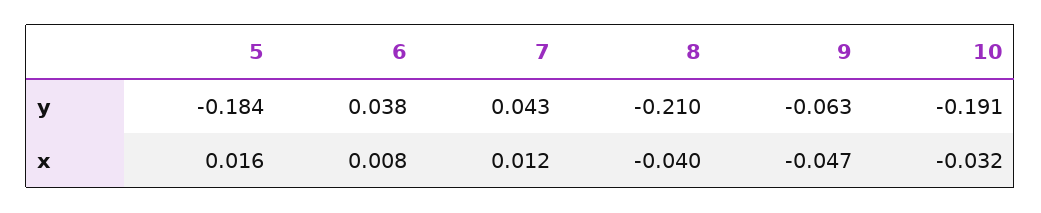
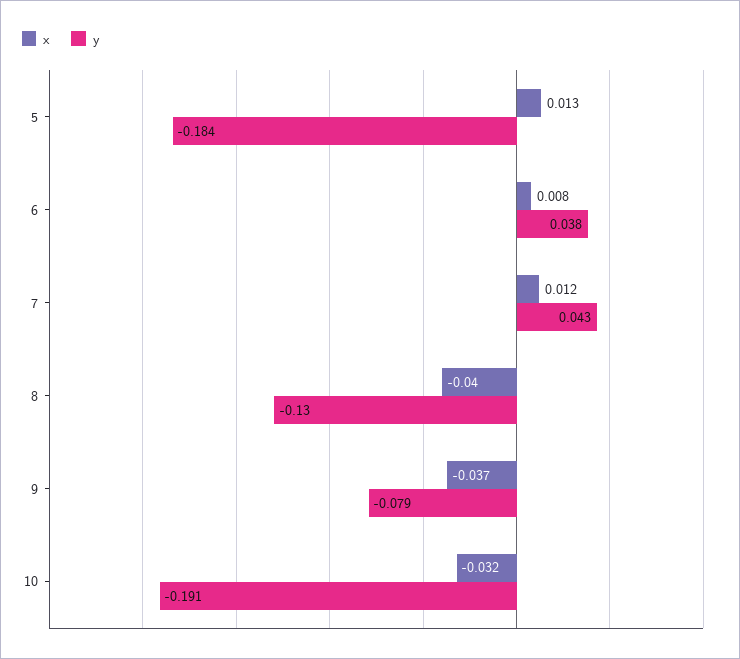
y, 8: -0.21 -> -0.13
y, 9: -0.063 -> -0.079
x, 5: 0.016 -> 0.013
x, 9: -0.047 -> -0.037

